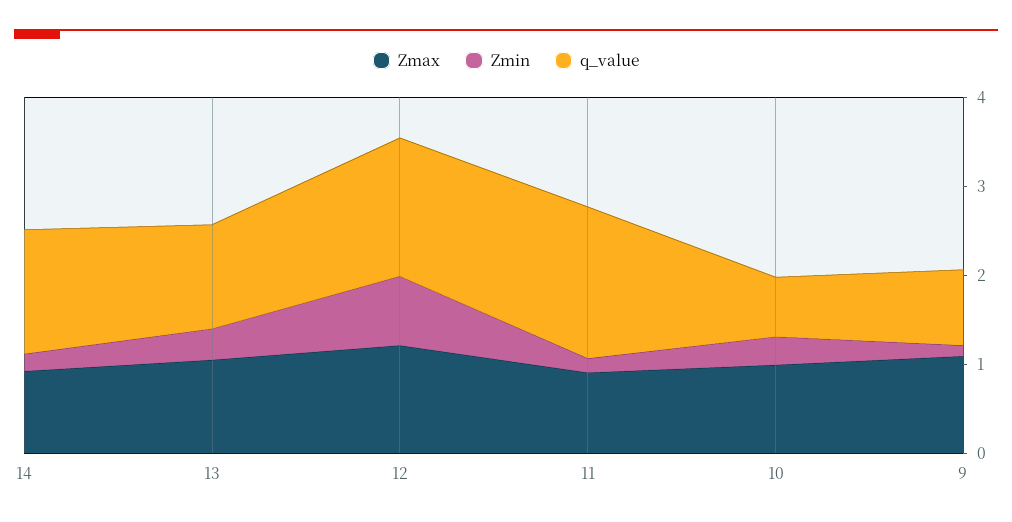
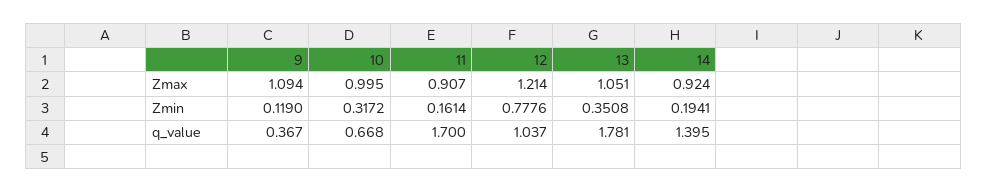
q_value, 13: 1.2 -> 1.781
q_value, 12: 1.6 -> 1.037
q_value, 9: 0.8 -> 0.367

